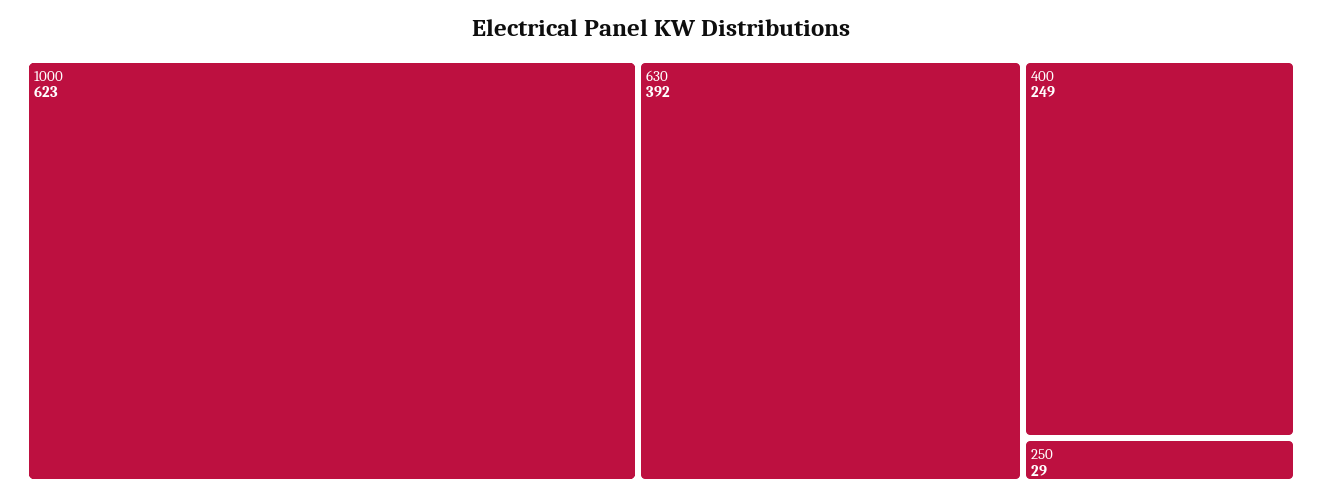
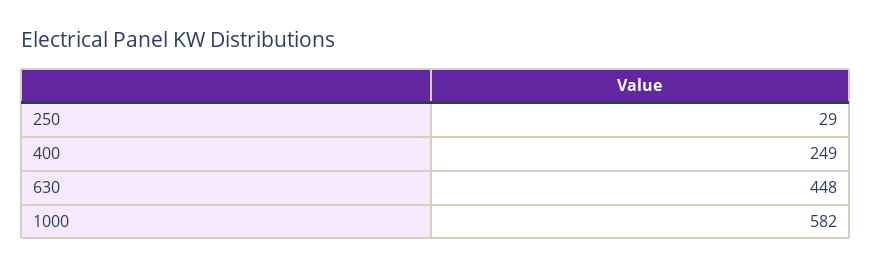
1000: 623 -> 582
630: 392 -> 448

